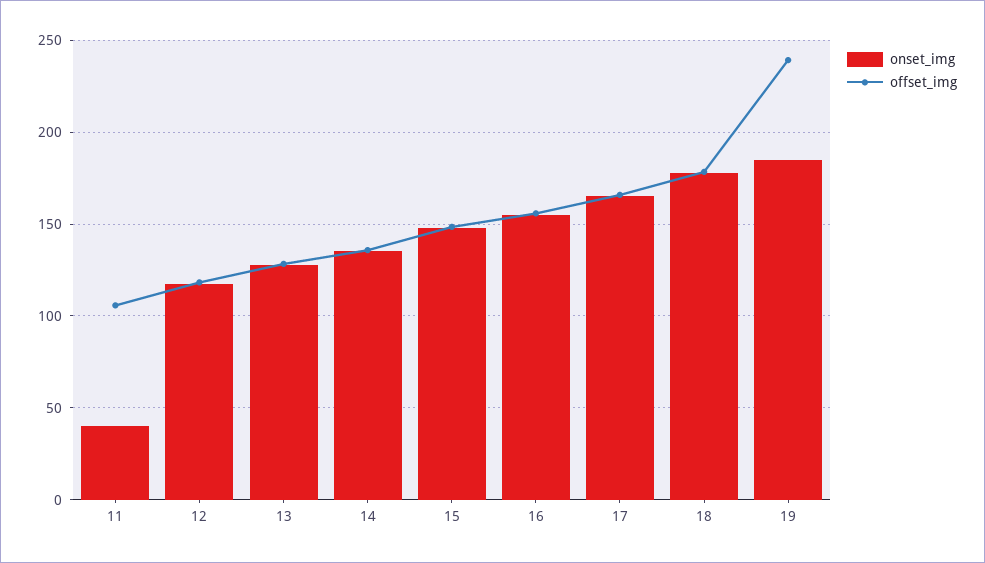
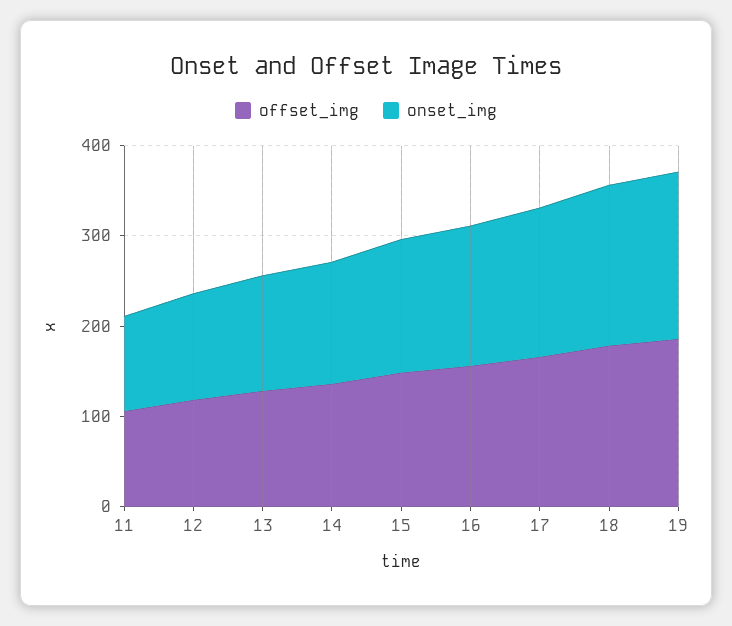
onset_img, 11: 40 -> 100
offset_img, 19: 240 -> 180

